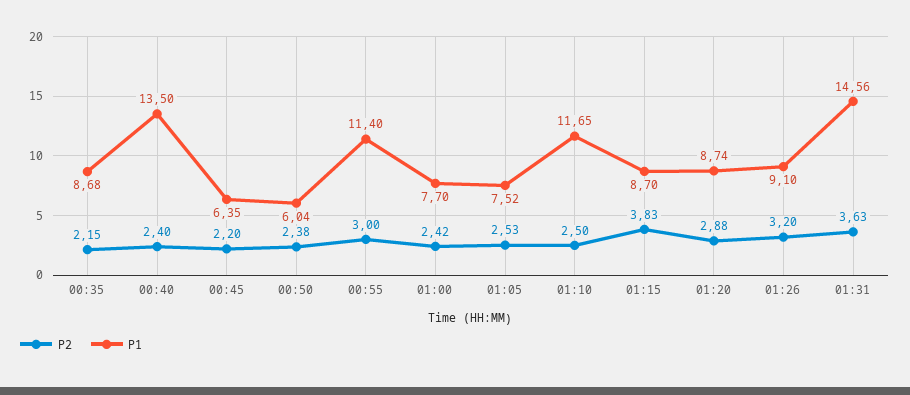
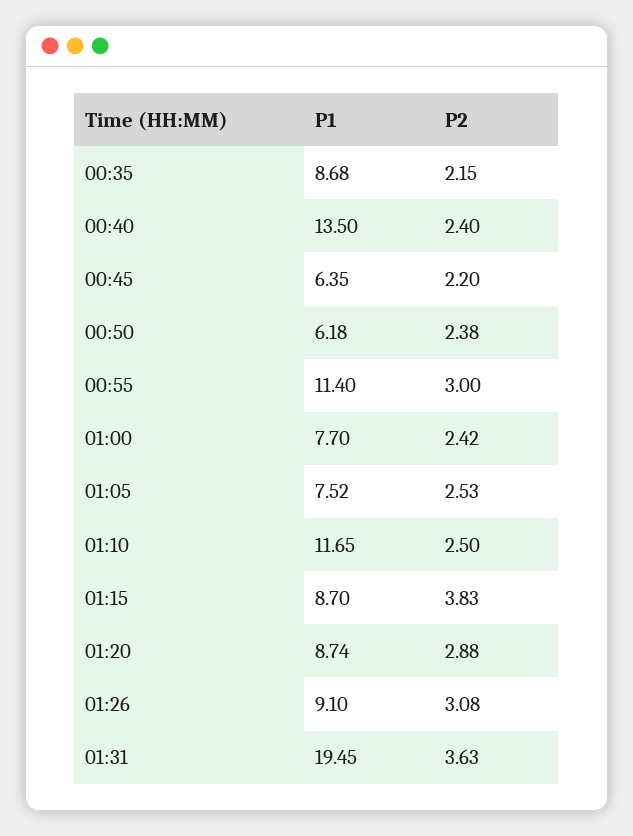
P1, 00:50: 6.04 -> 6.18
P2, 01:26: 3.2 -> 3.08
P1, 01:31: 14.56 -> 19.45

